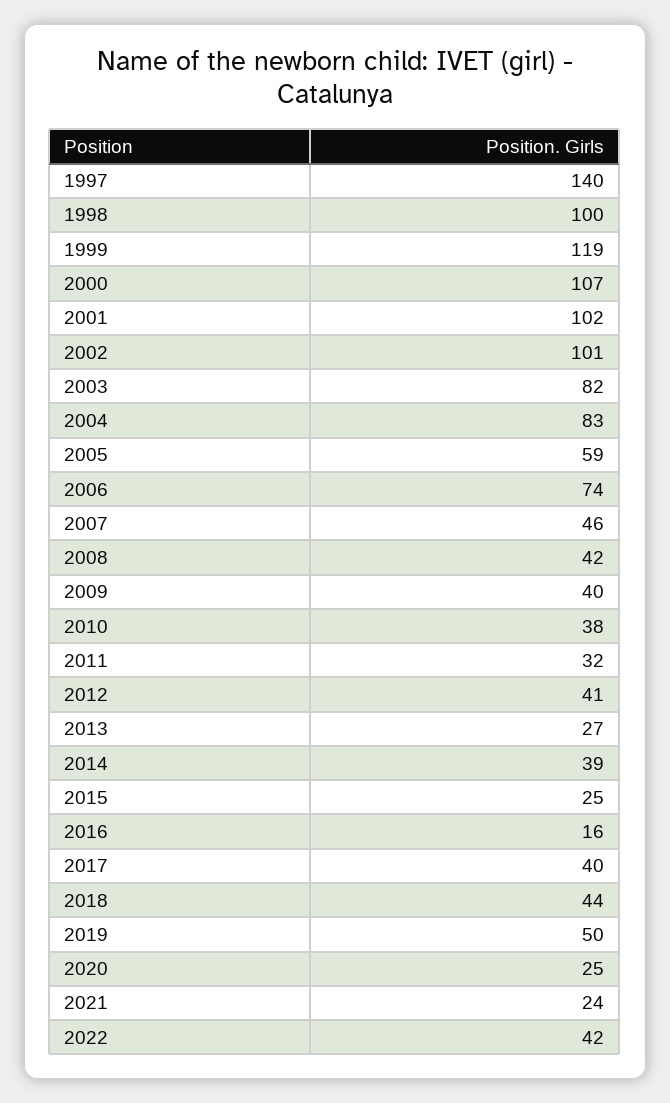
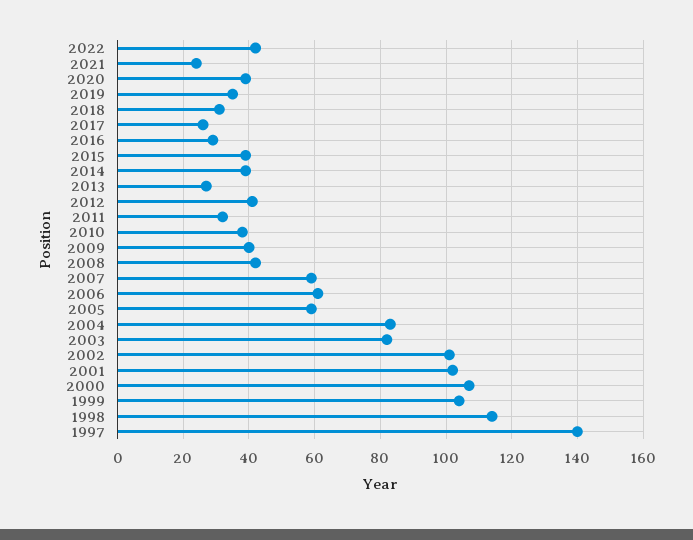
1998: 100 -> 115
1999: 119 -> 105
2006: 74 -> 60
2007: 46 -> 60
2015: 25 -> 40
2016: 16 -> 30
2017: 40 -> 25
2018: 44 -> 30
2019: 50 -> 35
2020: 25 -> 40

